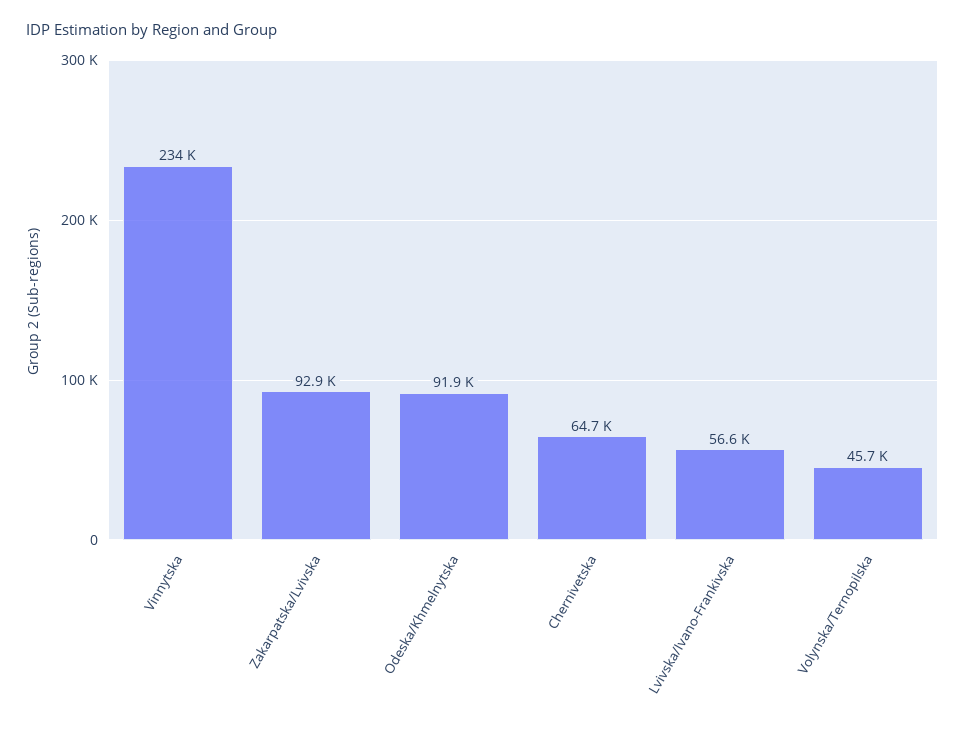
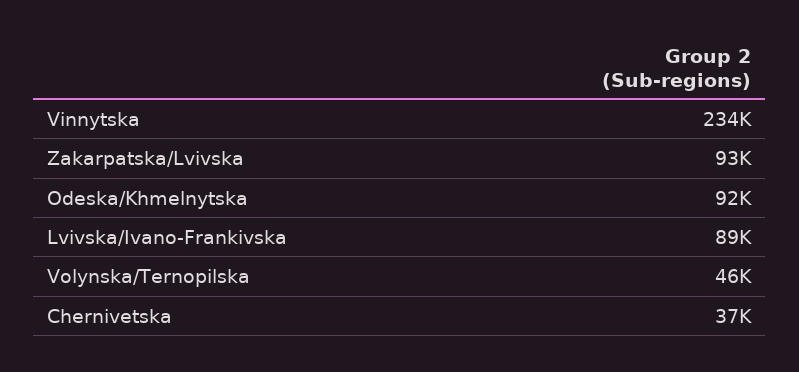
Chernivetska: 64700 -> 37000
Lvivska/Ivano-Frankivska: 56600 -> 89000

